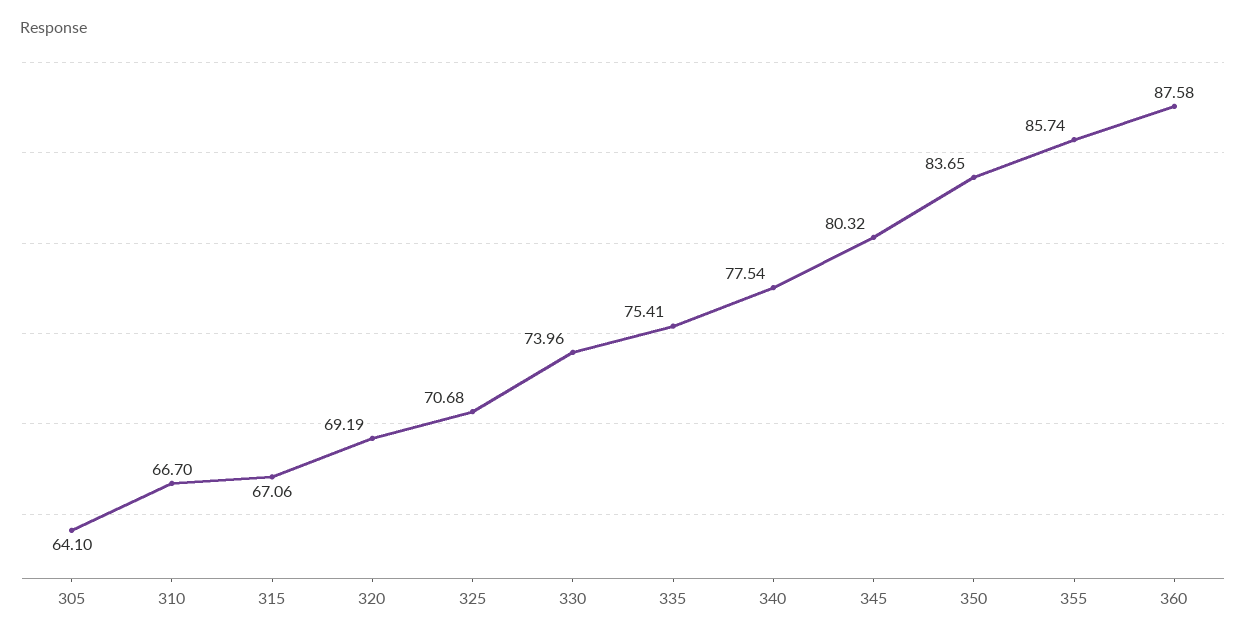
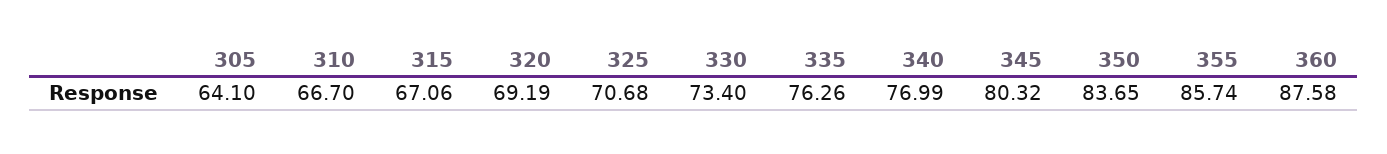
330: 73.96 -> 73.4
335: 75.41 -> 76.26
340: 77.54 -> 76.99

